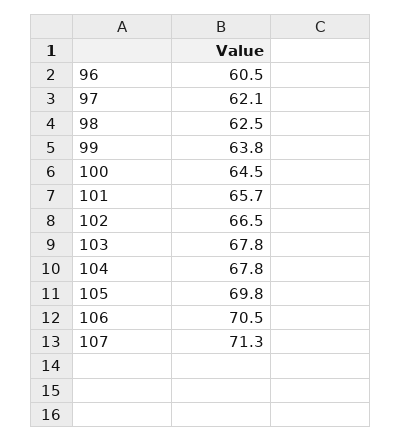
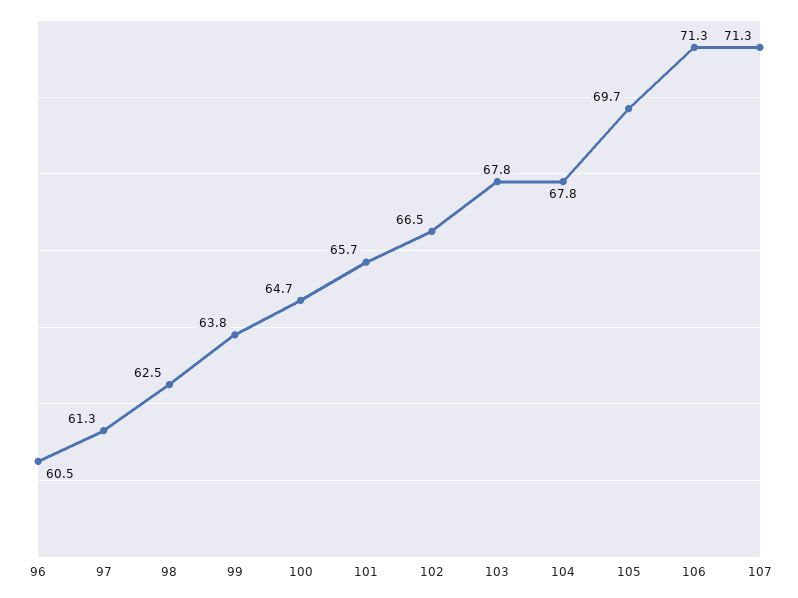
97: 62.1 -> 61.3
100: 64.5 -> 64.7
105: 69.8 -> 69.7
106: 70.5 -> 71.3

